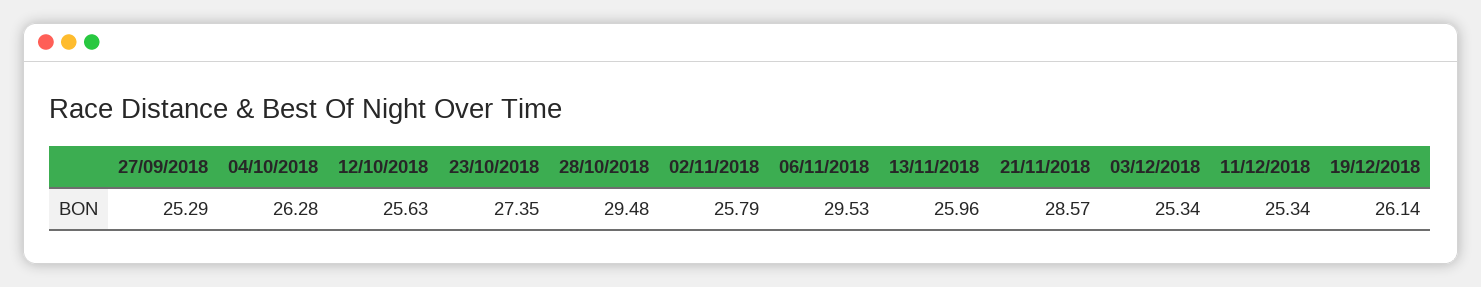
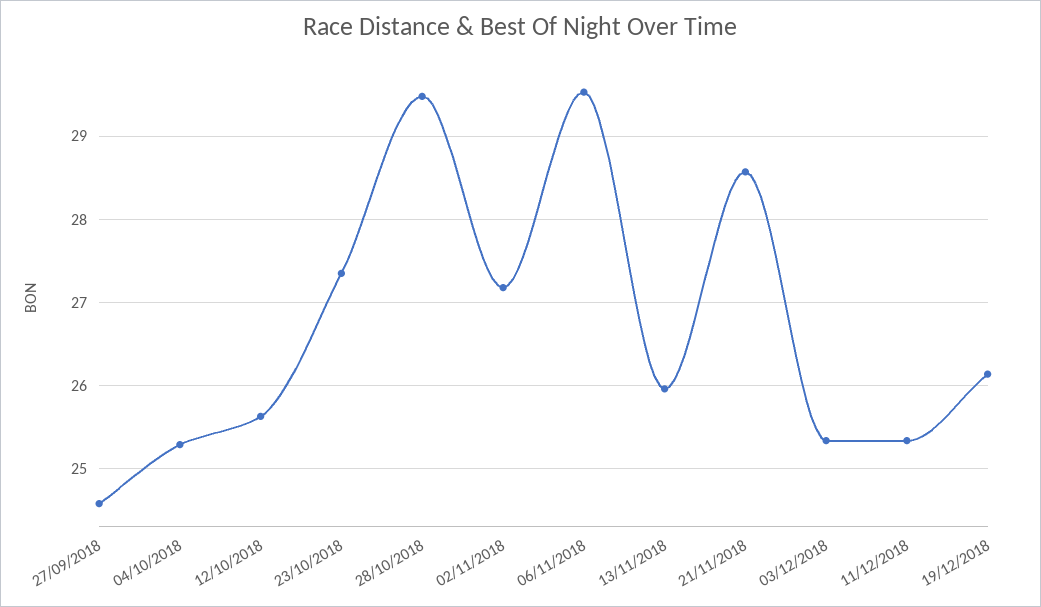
27/09/2018: 25.29 -> 24.6
04/10/2018: 26.28 -> 25.3
02/11/2018: 25.79 -> 27.2

